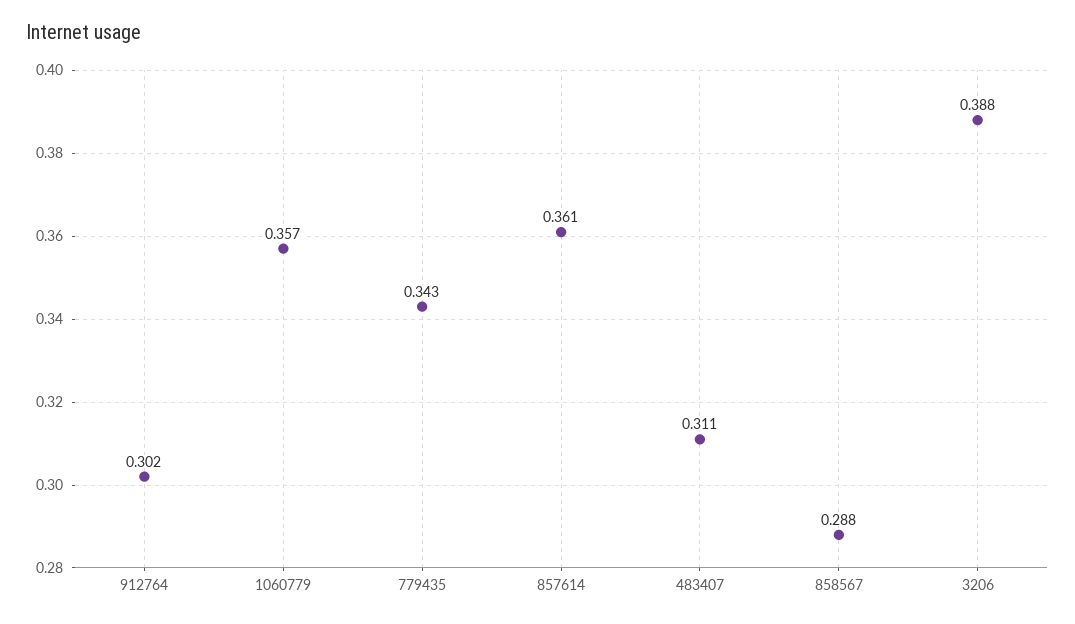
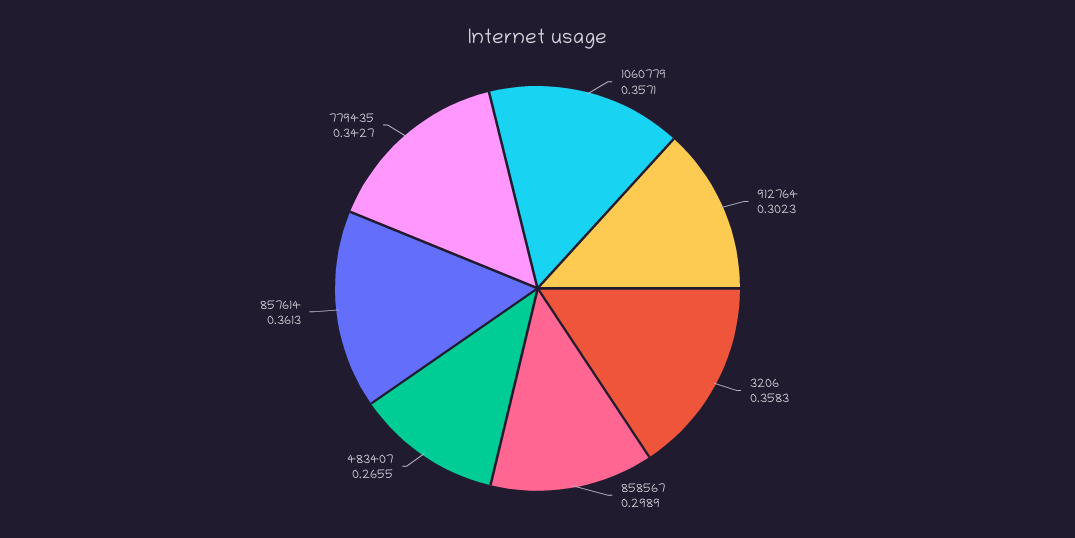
483407: 0.311 -> 0.2655
858567: 0.288 -> 0.2989
3206: 0.388 -> 0.3583

